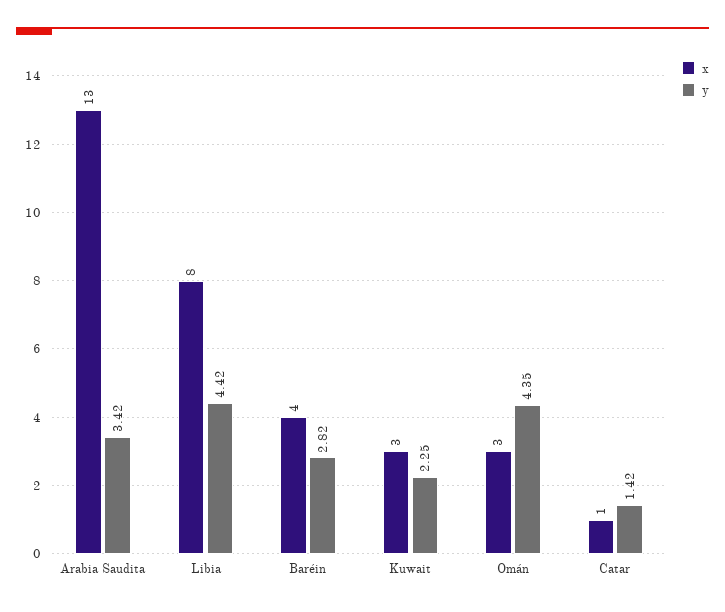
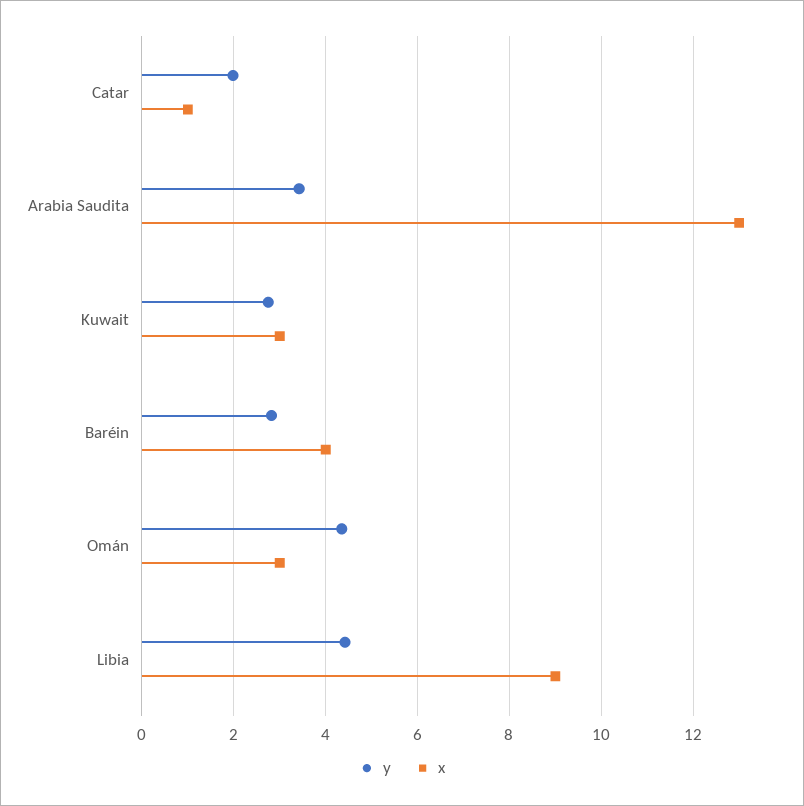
x, Libia: 8 -> 9
y, Kuwait: 2.25 -> 2.8
y, Catar: 1.42 -> 2

